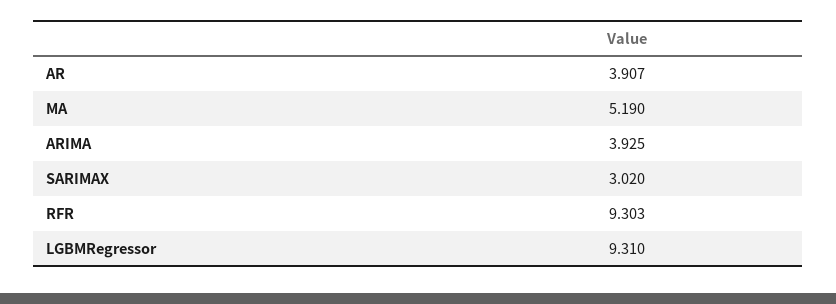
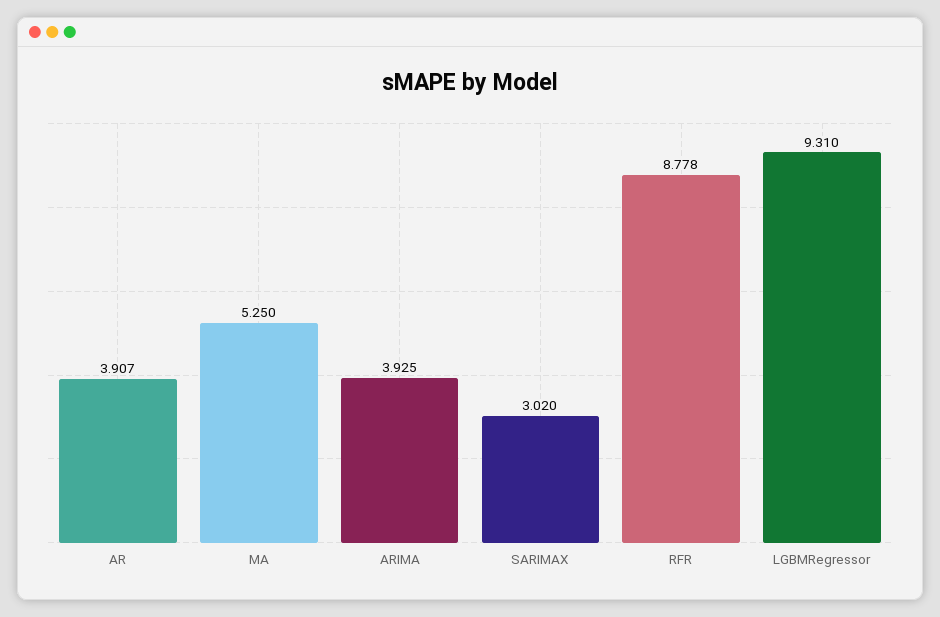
MA: 5.19 -> 5.25
RFR: 9.303 -> 8.778

